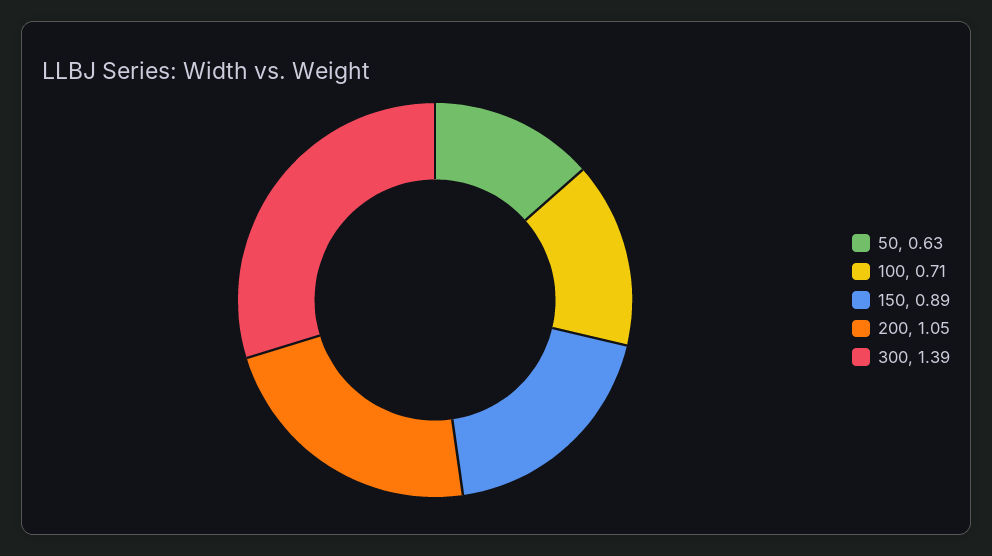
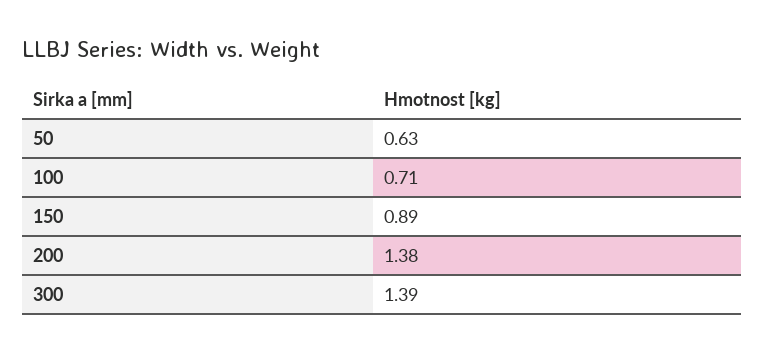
200: 1.05 -> 1.38

